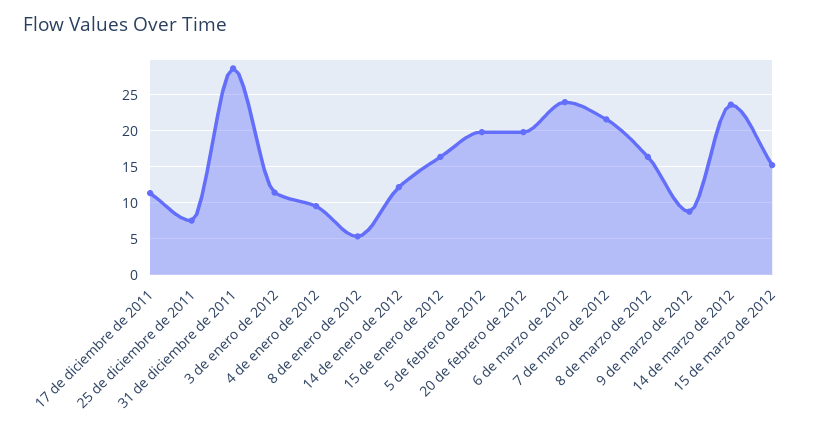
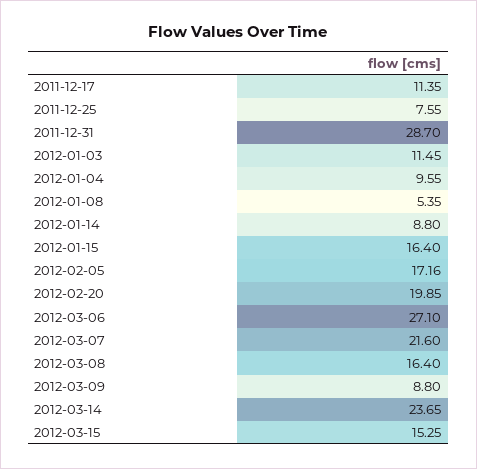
14 de enero de 2012: 12 -> 8.8
5 de febrero de 2012: 20 -> 17.16
6 de marzo de 2012: 24 -> 27.1

